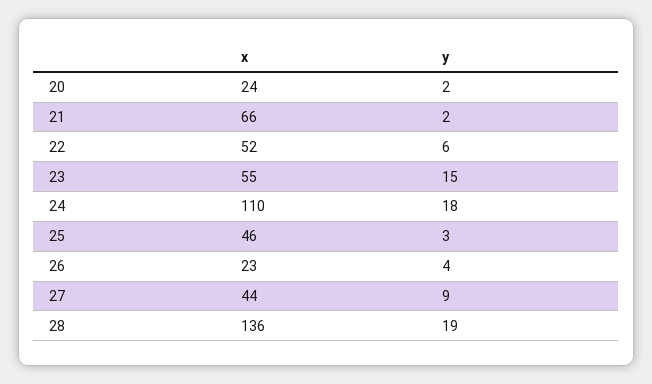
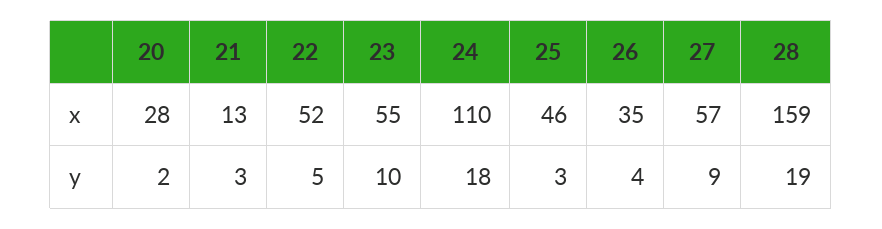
x, 20: 24 -> 28
x, 21: 66 -> 13
y, 21: 2 -> 3
y, 22: 6 -> 5
y, 23: 15 -> 10
x, 26: 23 -> 35
x, 27: 44 -> 57
x, 28: 136 -> 159

